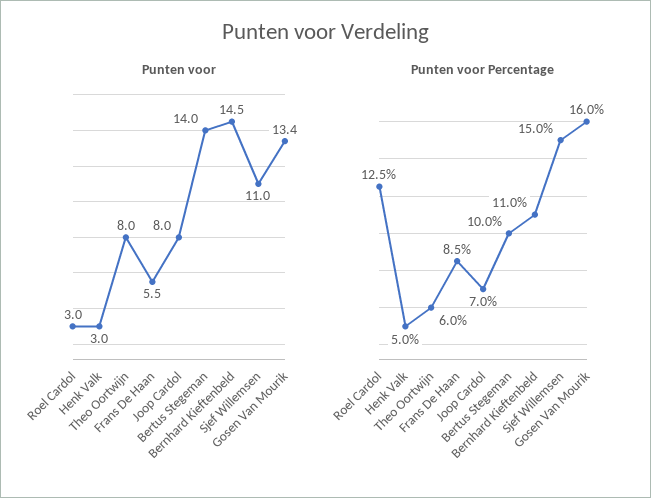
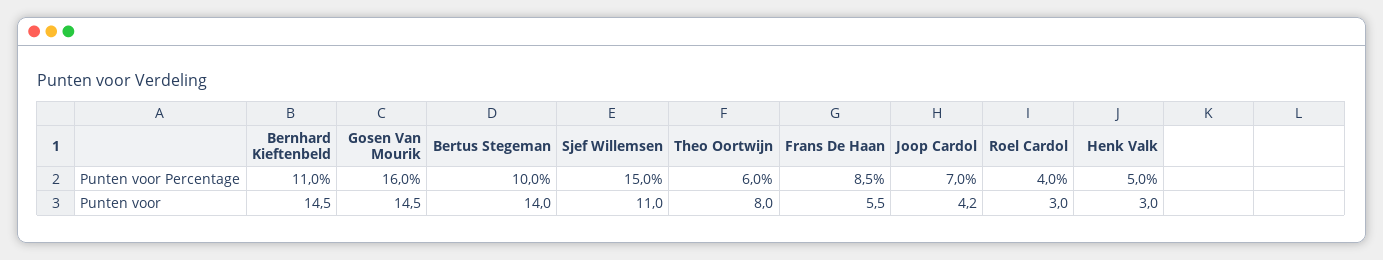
Punten voor, Joop Cardol: 8 -> 4.2
Punten voor, Gosen Van Mourik: 13.4 -> 14.5
Punten voor Percentage, Roel Cardol: 12.5 -> 4

